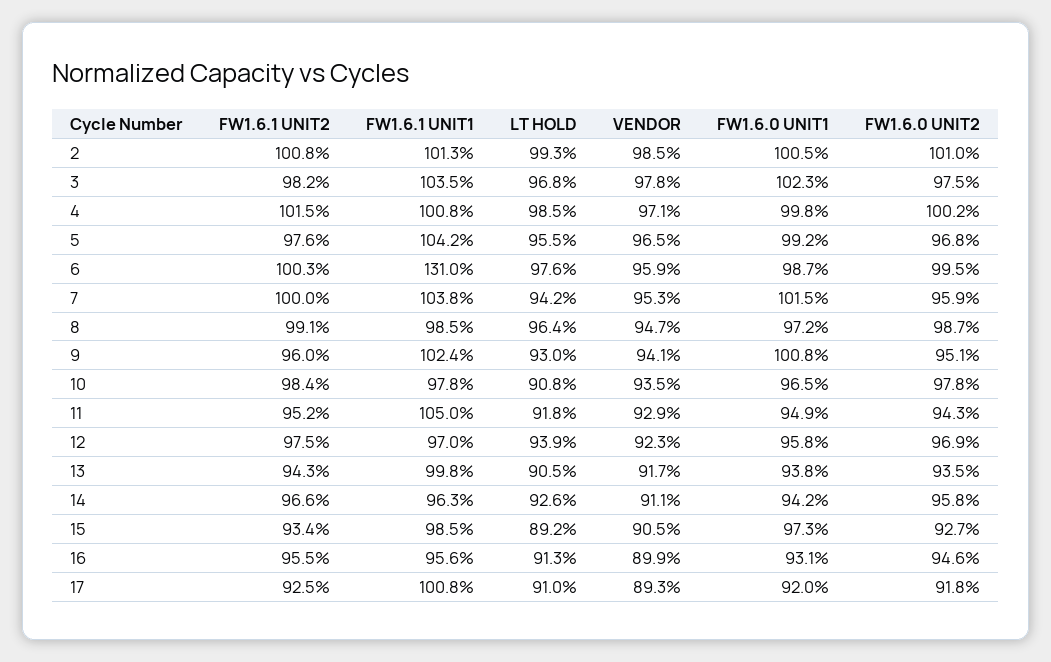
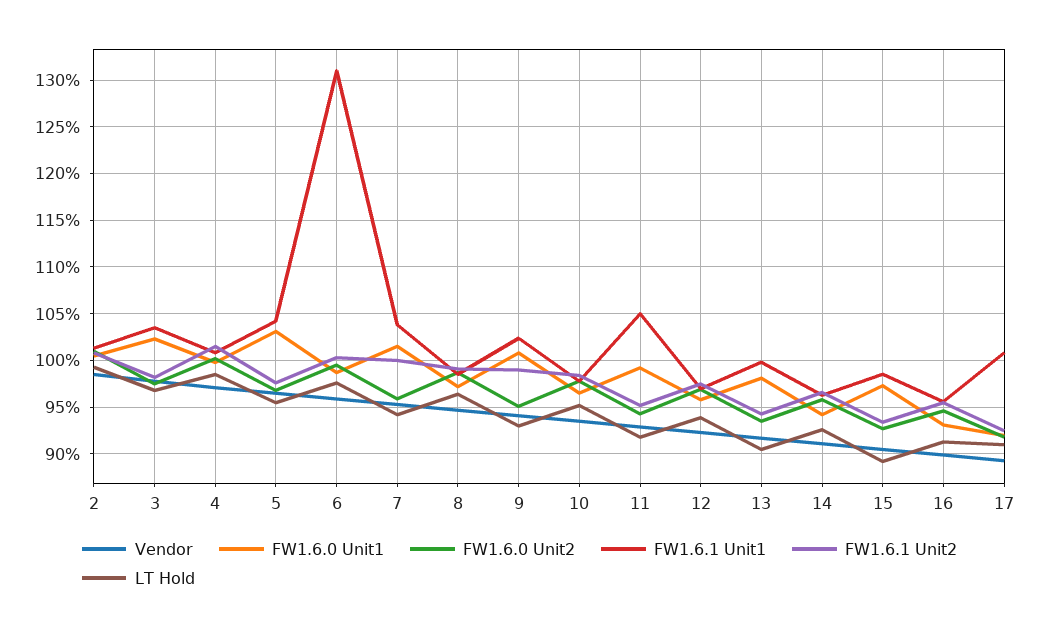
FW1.6.0 UNIT1, 5: 99.2 -> 103
FW1.6.1 UNIT2, 9: 96 -> 99
LT HOLD, 10: 90.8 -> 95
FW1.6.0 UNIT1, 11: 94.9 -> 99
FW1.6.0 UNIT1, 13: 93.8 -> 98

